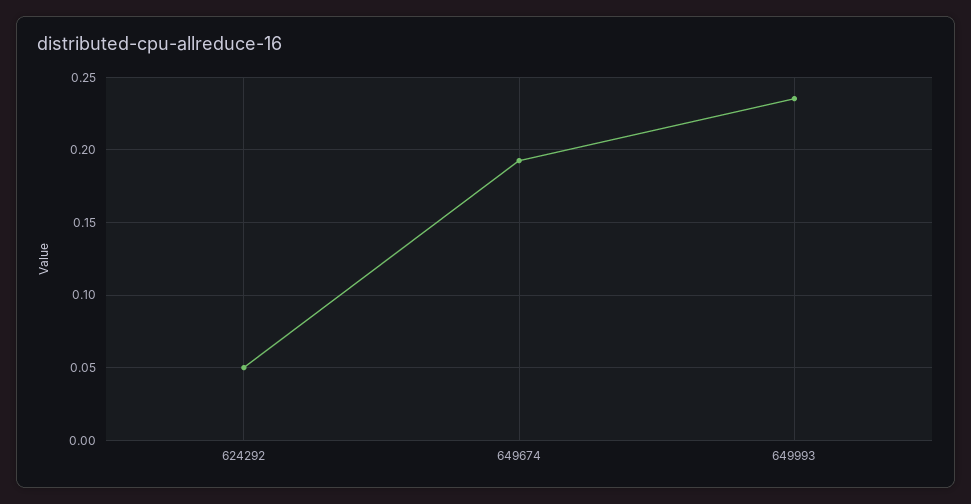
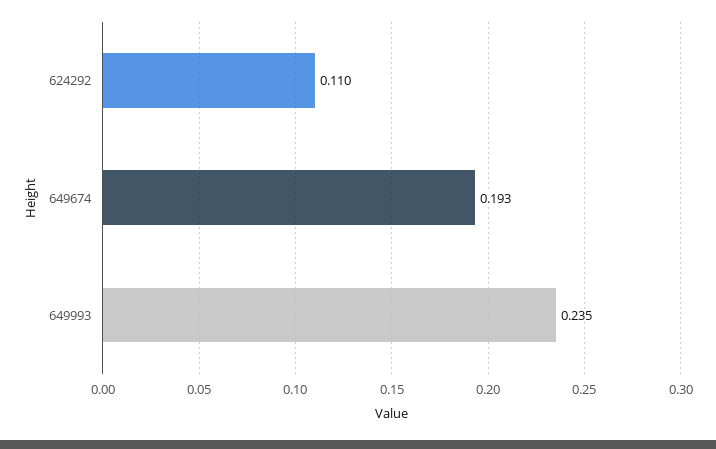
624292: 0.05 -> 0.11

